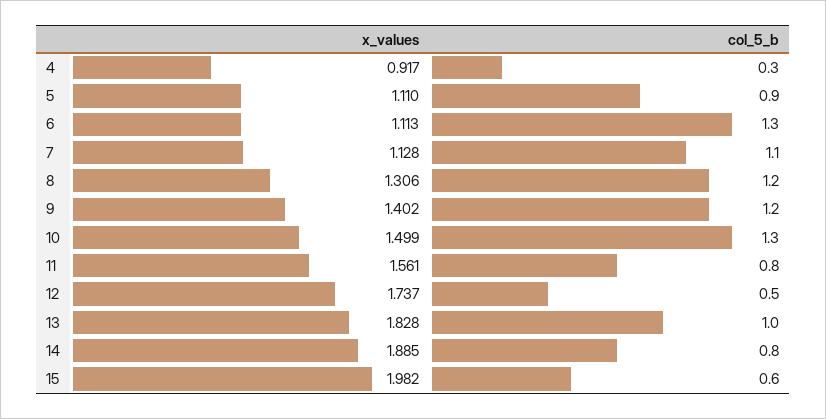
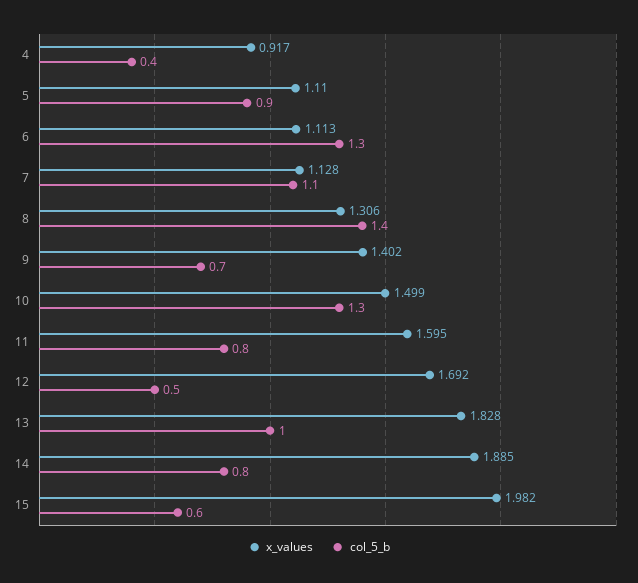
col_5_b, 4: 0.3 -> 0.4
col_5_b, 8: 1.2 -> 1.4
col_5_b, 9: 1.2 -> 0.7
x_values, 11: 1.561 -> 1.595
x_values, 12: 1.737 -> 1.692

